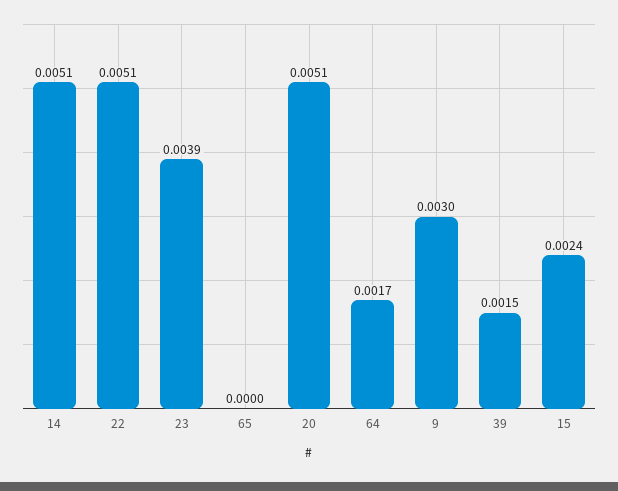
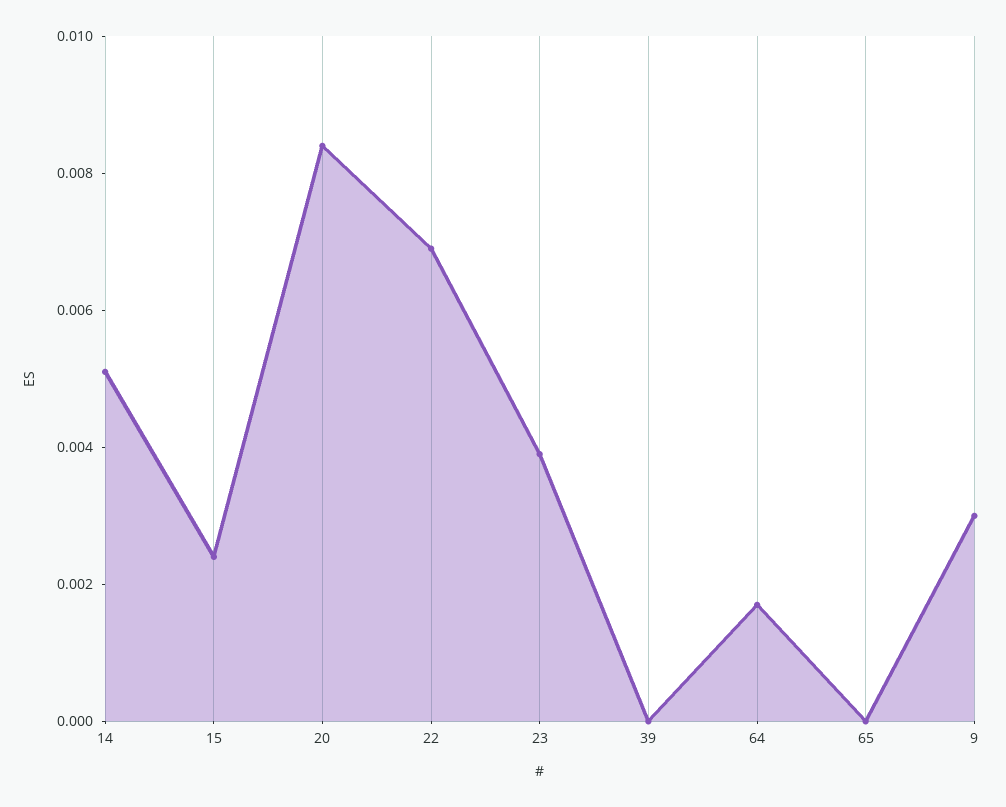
22: 0.0051 -> 0.007
20: 0.0051 -> 0.0085
39: 0.0015 -> 0

